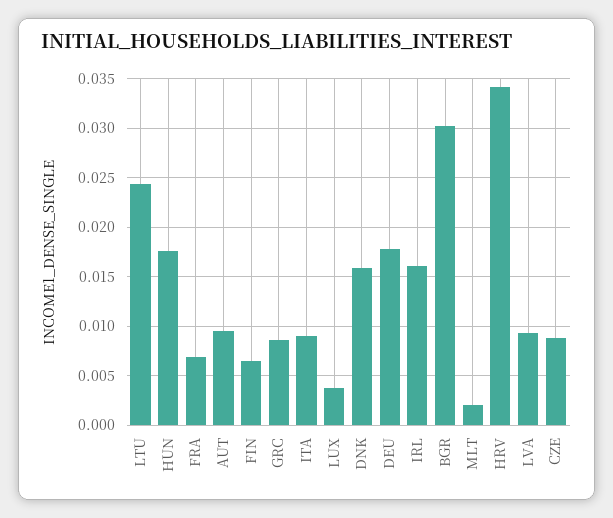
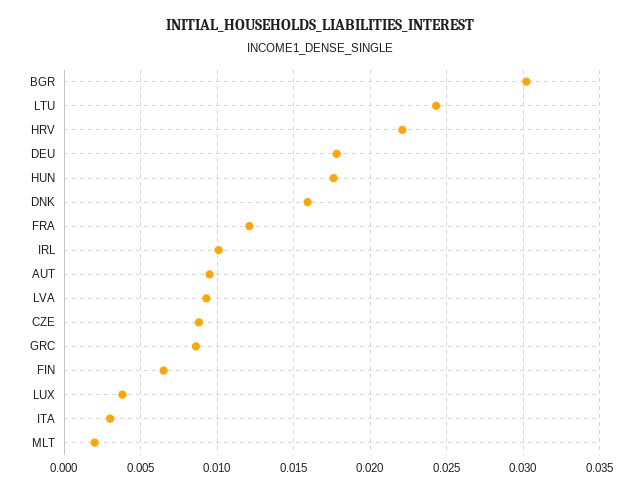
FRA: 0.007 -> 0.012
ITA: 0.009 -> 0.003
IRL: 0.016 -> 0.01
HRV: 0.034 -> 0.022

